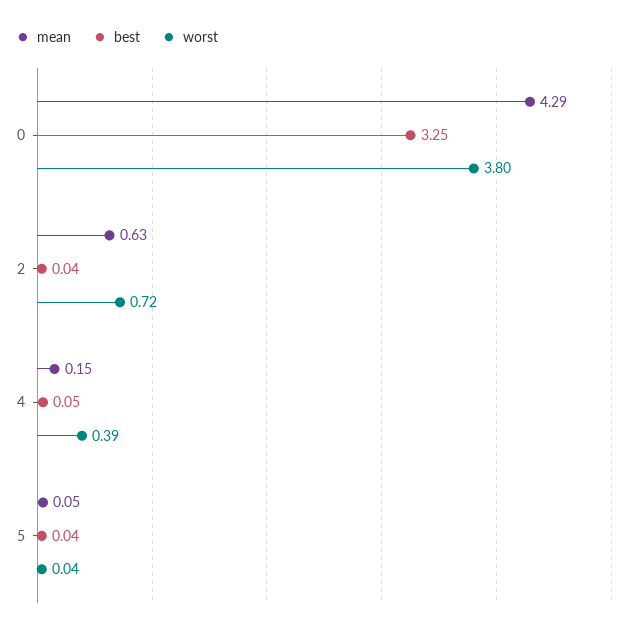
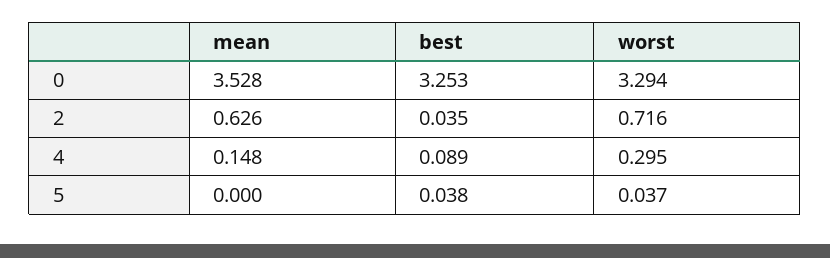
mean, 0: 4.29 -> 3.528
worst, 0: 3.8 -> 3.294
best, 4: 0.05 -> 0.089
worst, 4: 0.39 -> 0.295
mean, 5: 0.05 -> 0

